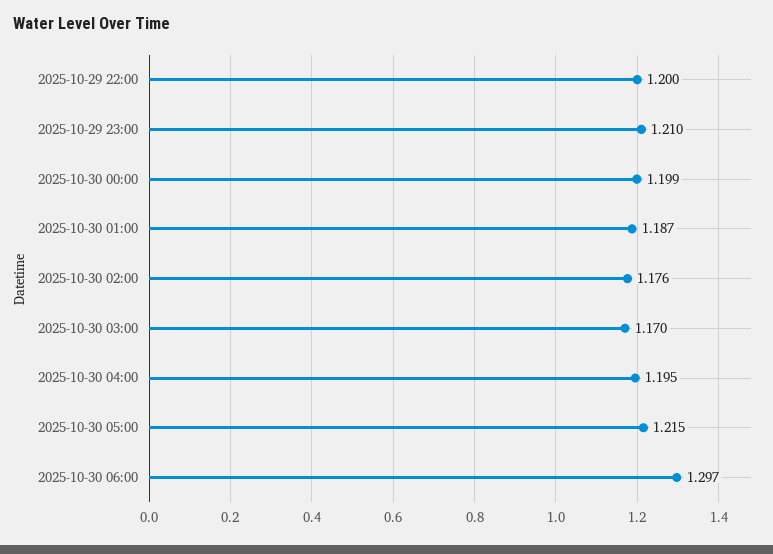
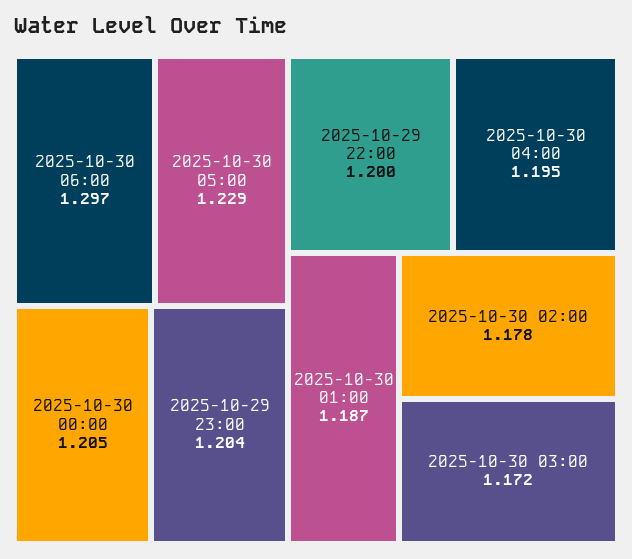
2025-10-29 23:00: 1.21 -> 1.204
2025-10-30 00:00: 1.199 -> 1.205
2025-10-30 02:00: 1.176 -> 1.178
2025-10-30 03:00: 1.17 -> 1.172
2025-10-30 05:00: 1.215 -> 1.229

